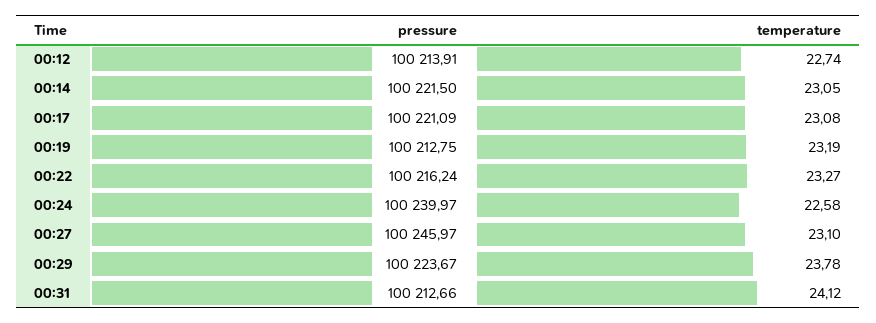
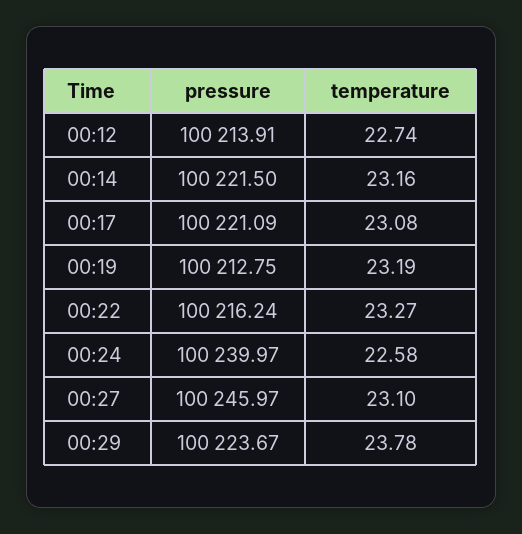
temperature, 00:14: 23.05 -> 23.16
pressure, 00:31: 100212.66 -> none
temperature, 00:31: 24.12 -> none

